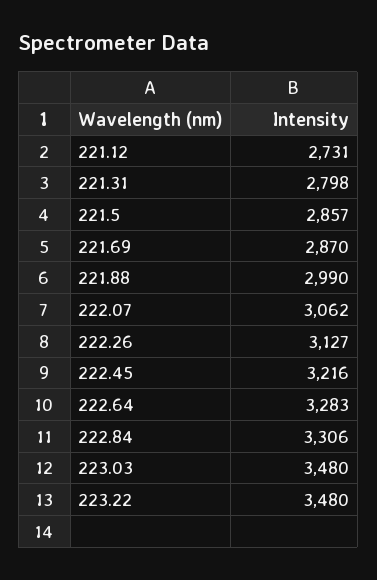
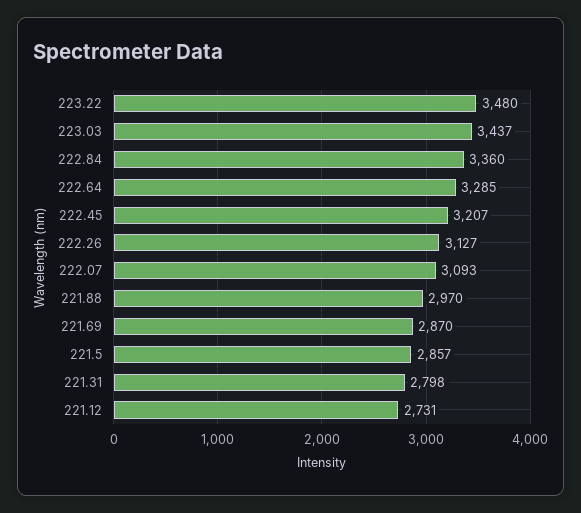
221.88: 2990 -> 2970
222.07: 3062 -> 3093
222.45: 3216 -> 3207
222.64: 3283 -> 3285
222.84: 3306 -> 3360
223.03: 3480 -> 3437

